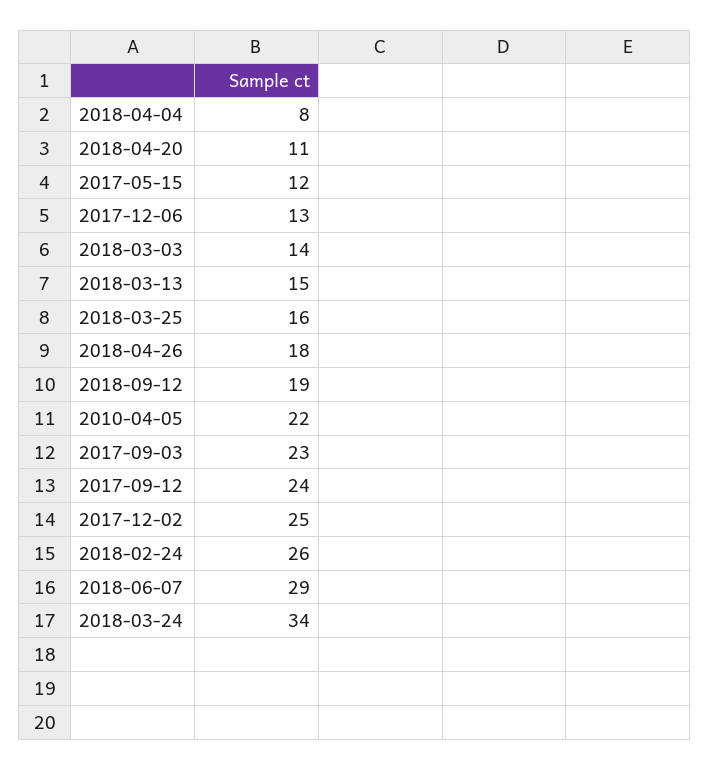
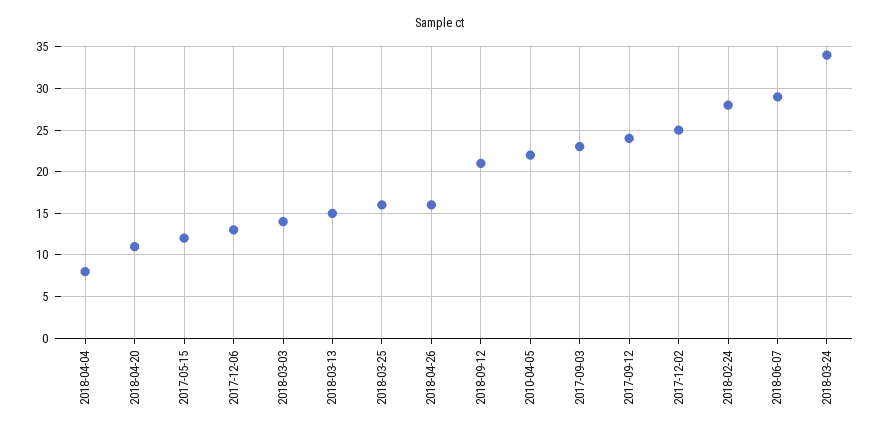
2018-04-26: 18 -> 16
2018-09-12: 19 -> 21
2018-02-24: 26 -> 28

